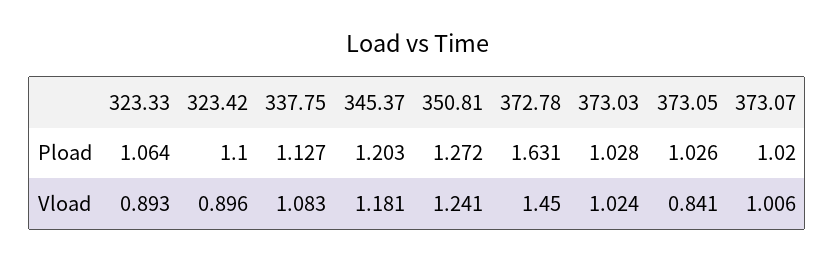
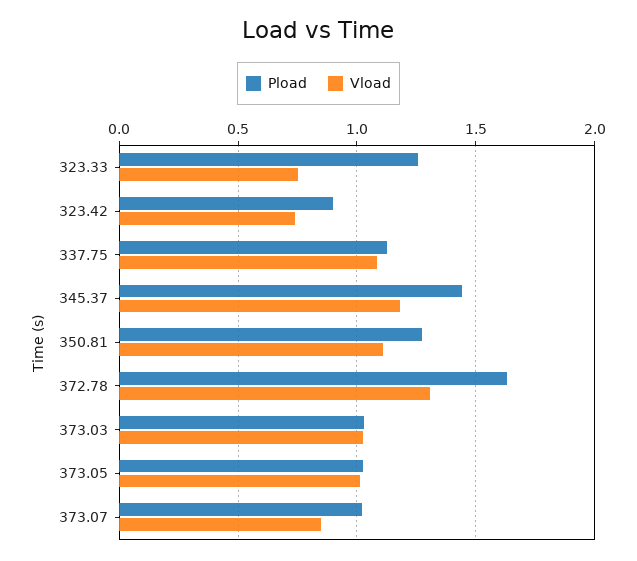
Pload, 323.33: 1.064 -> 1.25
Pload, 323.42: 1.1 -> 0.9
Pload, 345.37: 1.203 -> 1.45
Vload, 323.33: 0.893 -> 0.75
Vload, 323.42: 0.896 -> 0.75
Vload, 350.81: 1.241 -> 1.1
Vload, 372.78: 1.45 -> 1.3
Vload, 373.05: 0.841 -> 1
Vload, 373.07: 1.006 -> 0.85

